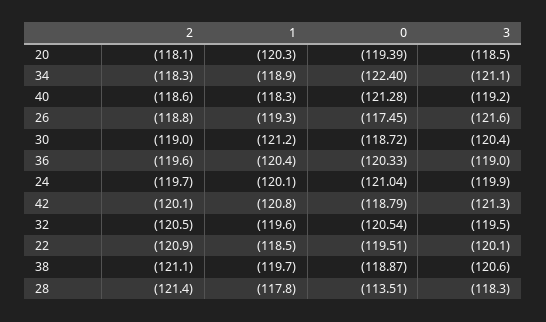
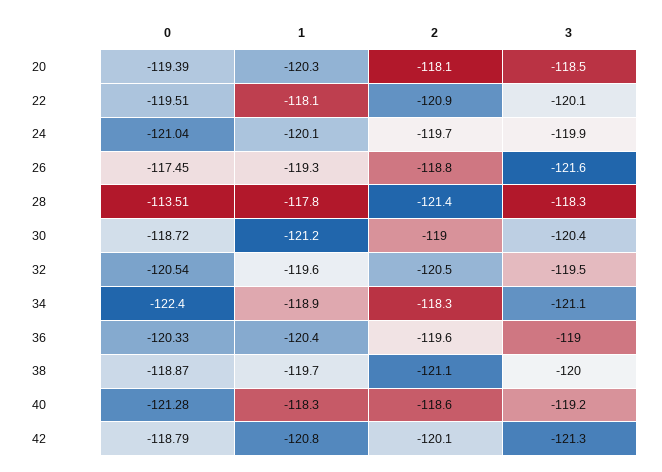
1, 22: -118.5 -> -118.1
3, 38: -120.6 -> -120

